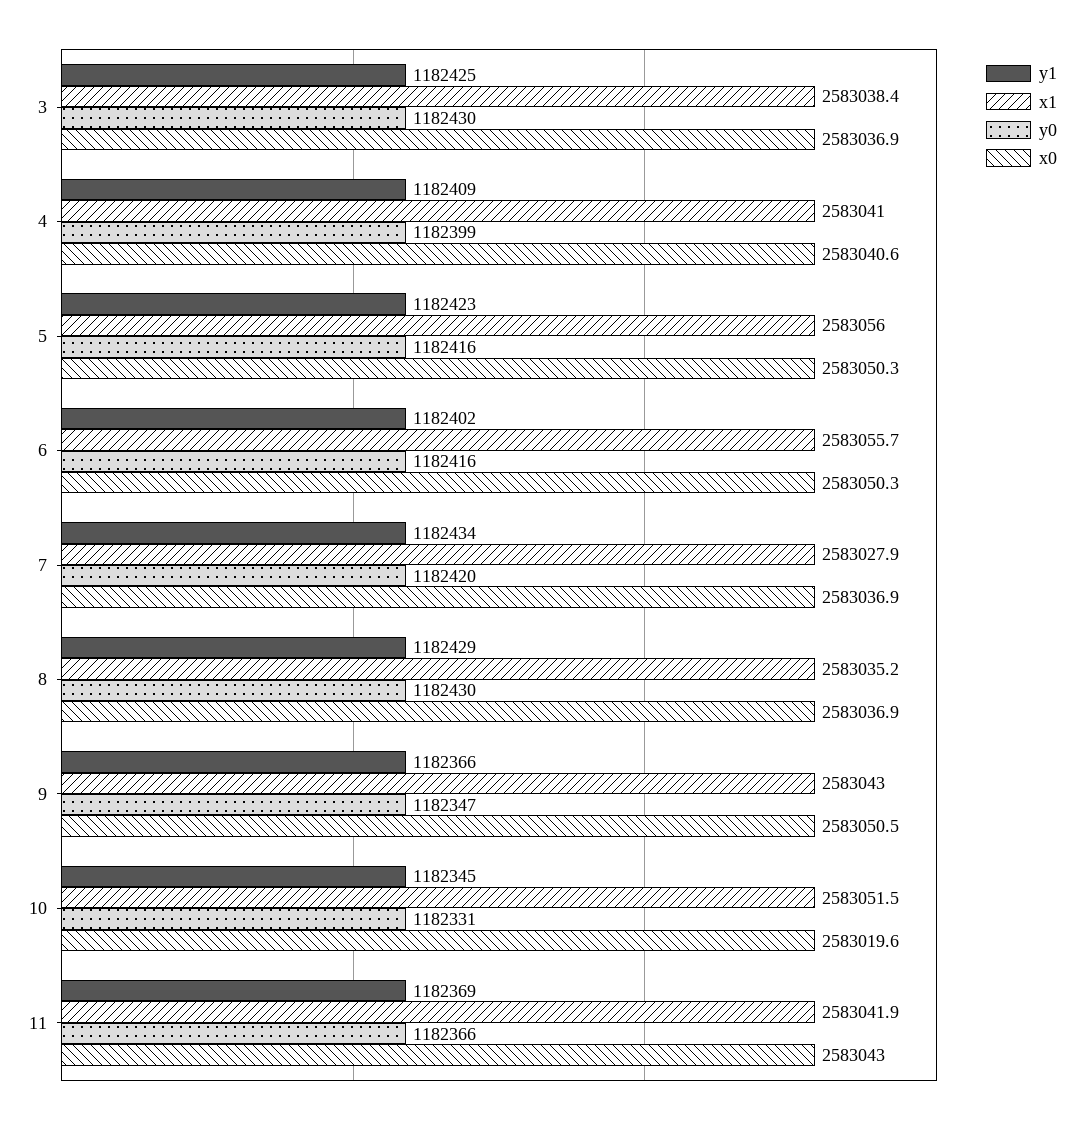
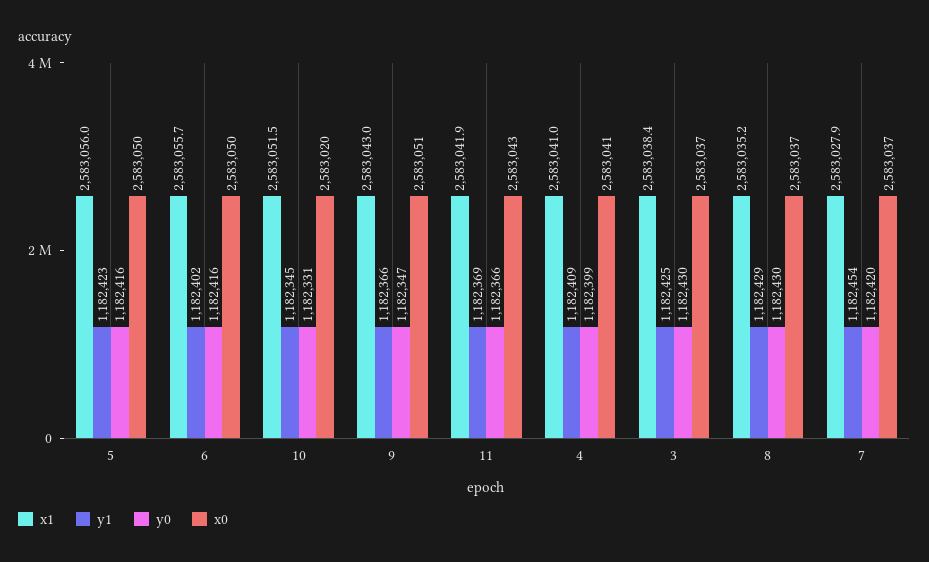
y1, 7: 1182434 -> 1182454

